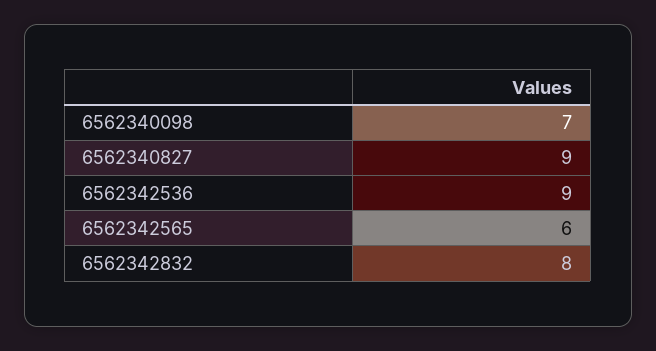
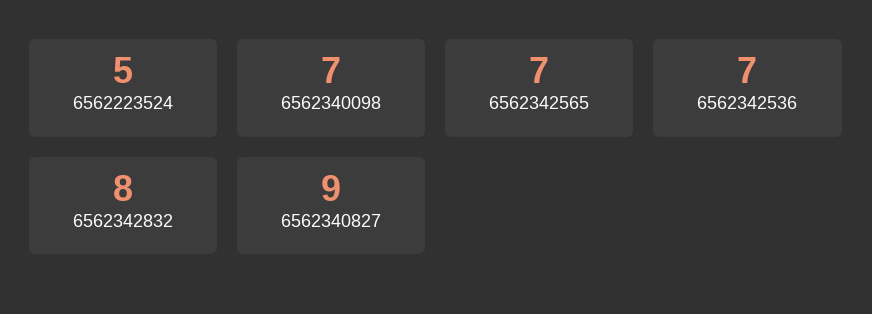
6562342536: 9 -> 7
6562342565: 6 -> 7
6562223524: none -> 5

